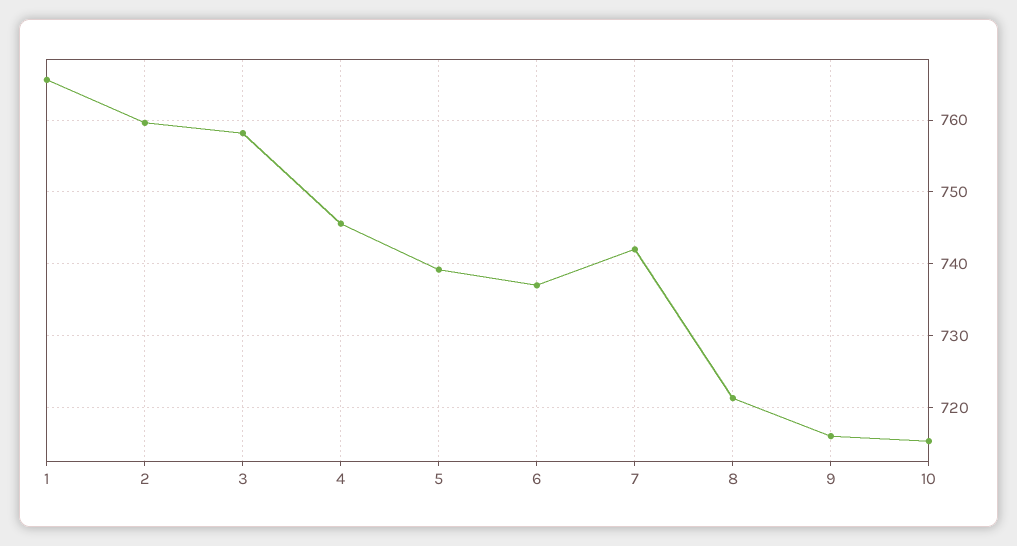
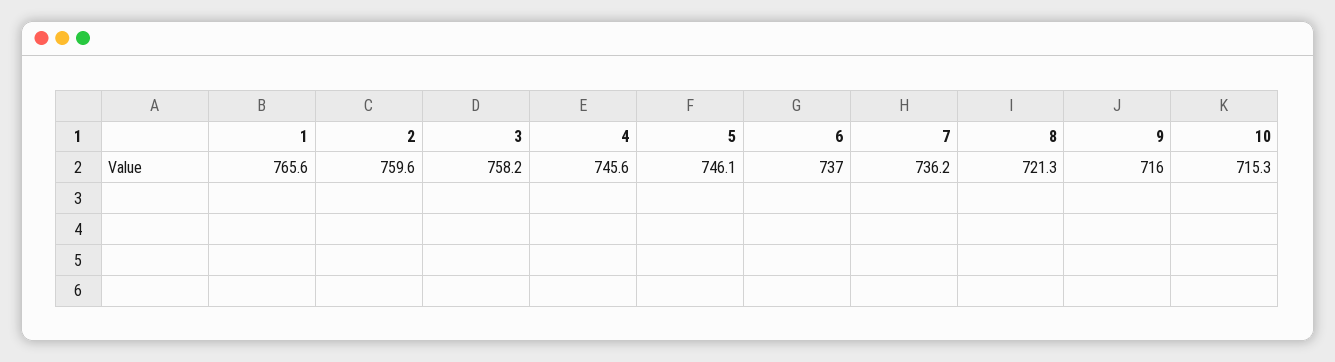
5: 739 -> 746.1
7: 742 -> 736.2

